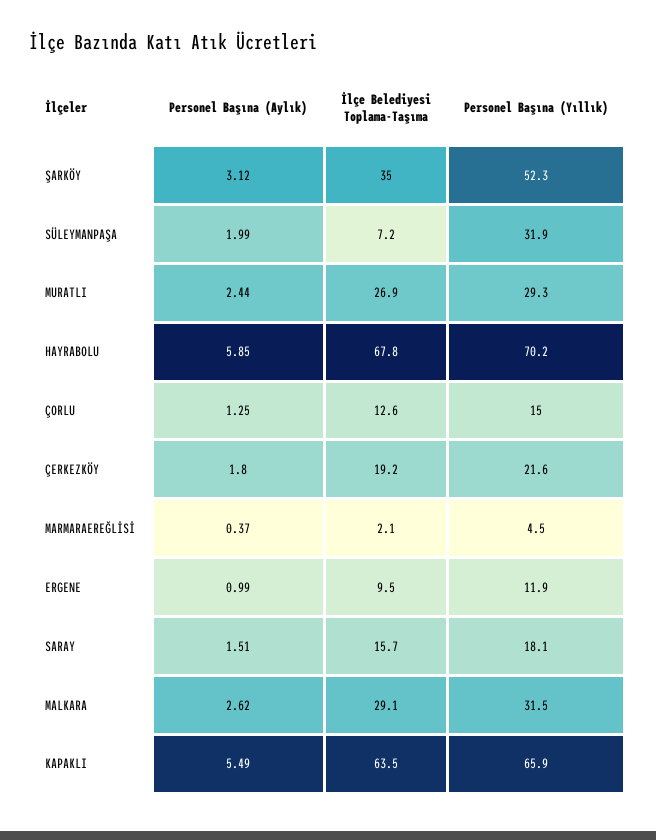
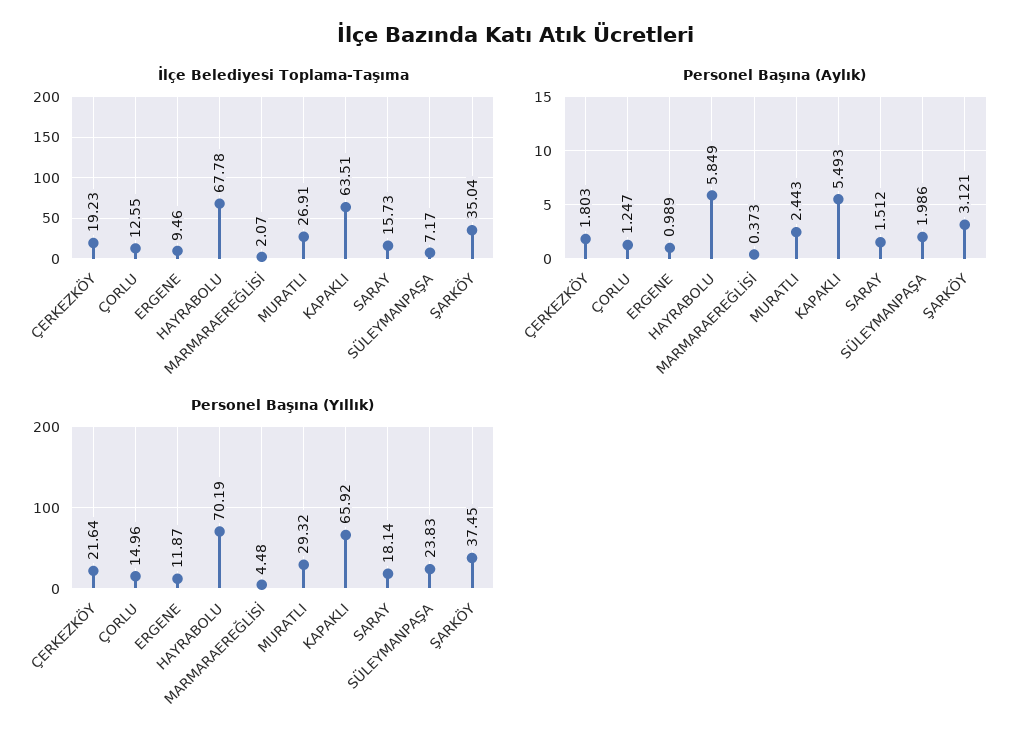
Personel Başına (Yıllık), ŞARKÖY: 52.3 -> 37.45
Personel Başına (Yıllık), SÜLEYMANPAŞA: 31.9 -> 23.83
Personel Başına (Aylık), MALKARA: 2.62 -> none
İlçe Belediyesi Toplama-Taşıma, MALKARA: 29.1 -> none
Personel Başına (Yıllık), MALKARA: 31.5 -> none

